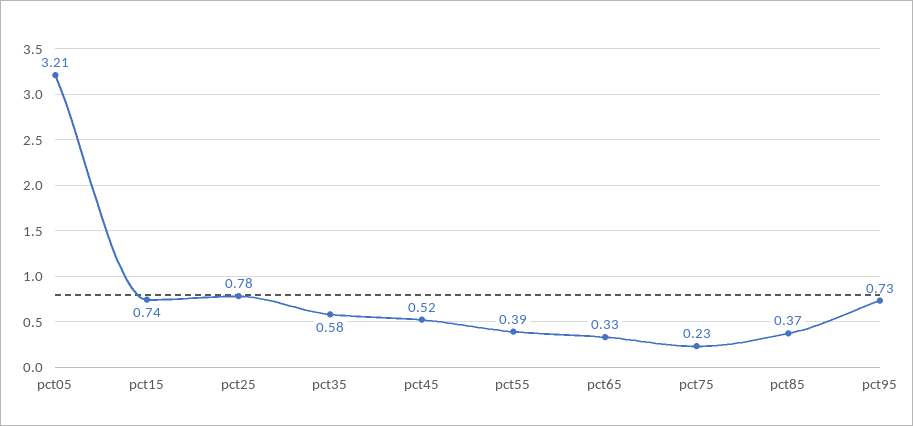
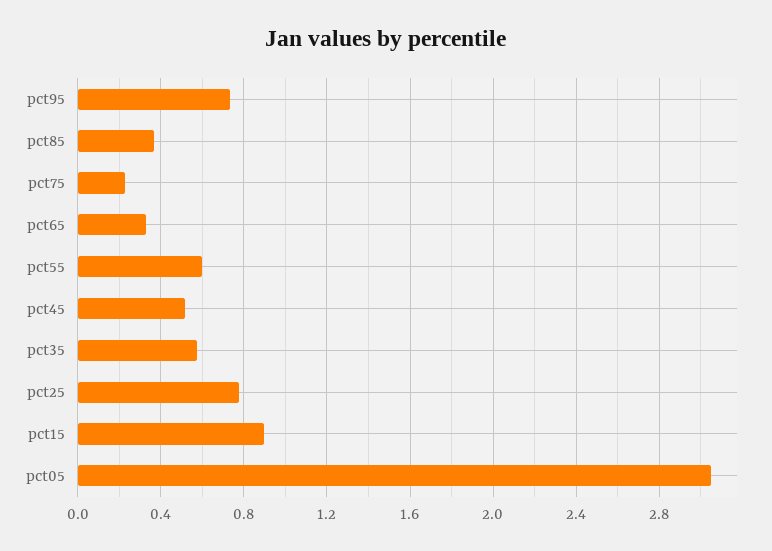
pct05: 3.21 -> 3.05
pct15: 0.74 -> 0.9
pct55: 0.39 -> 0.6

